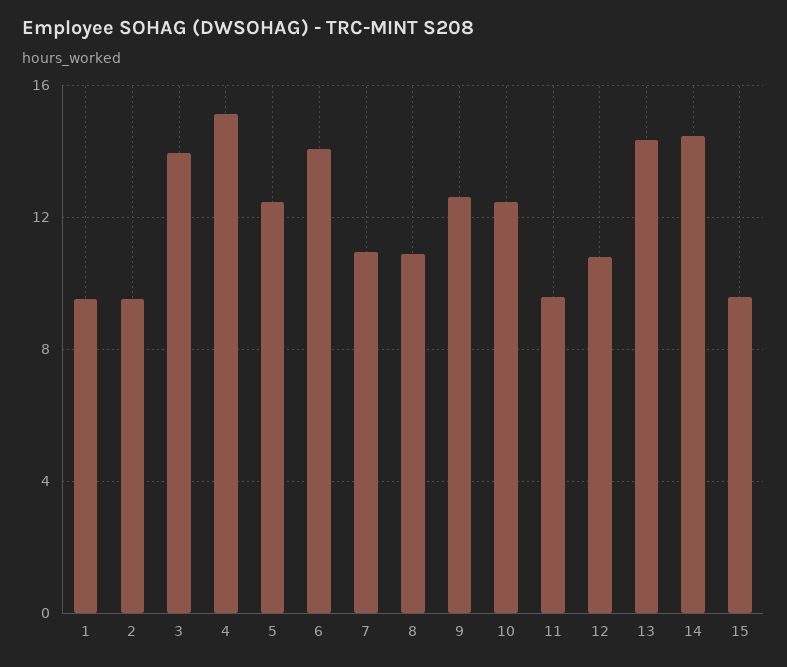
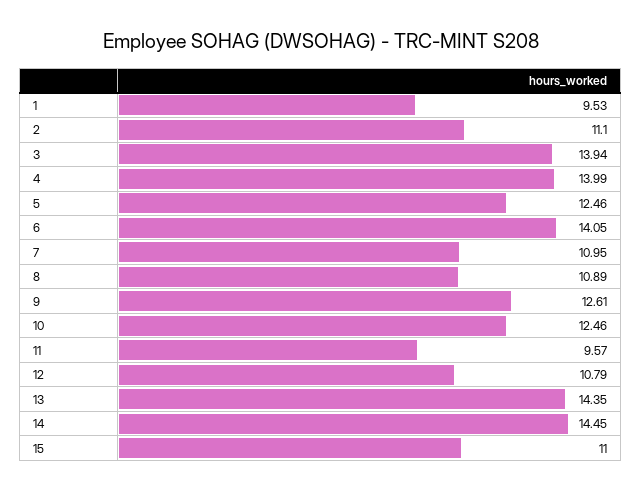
2: 9.5 -> 11.1
4: 15 -> 13.99
15: 9.5 -> 11

